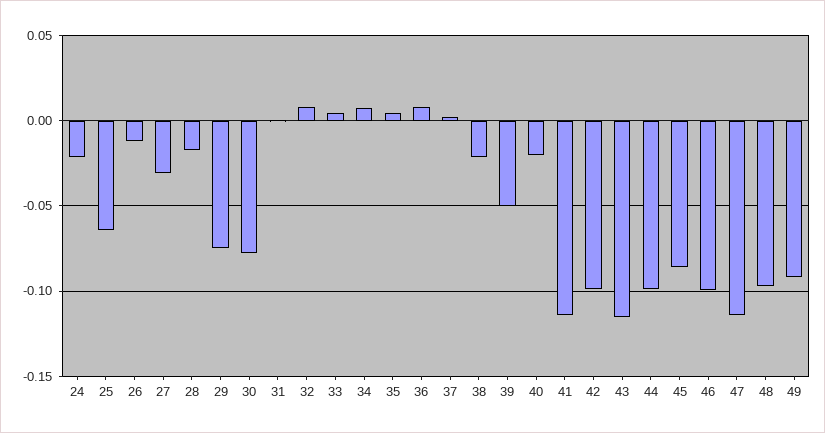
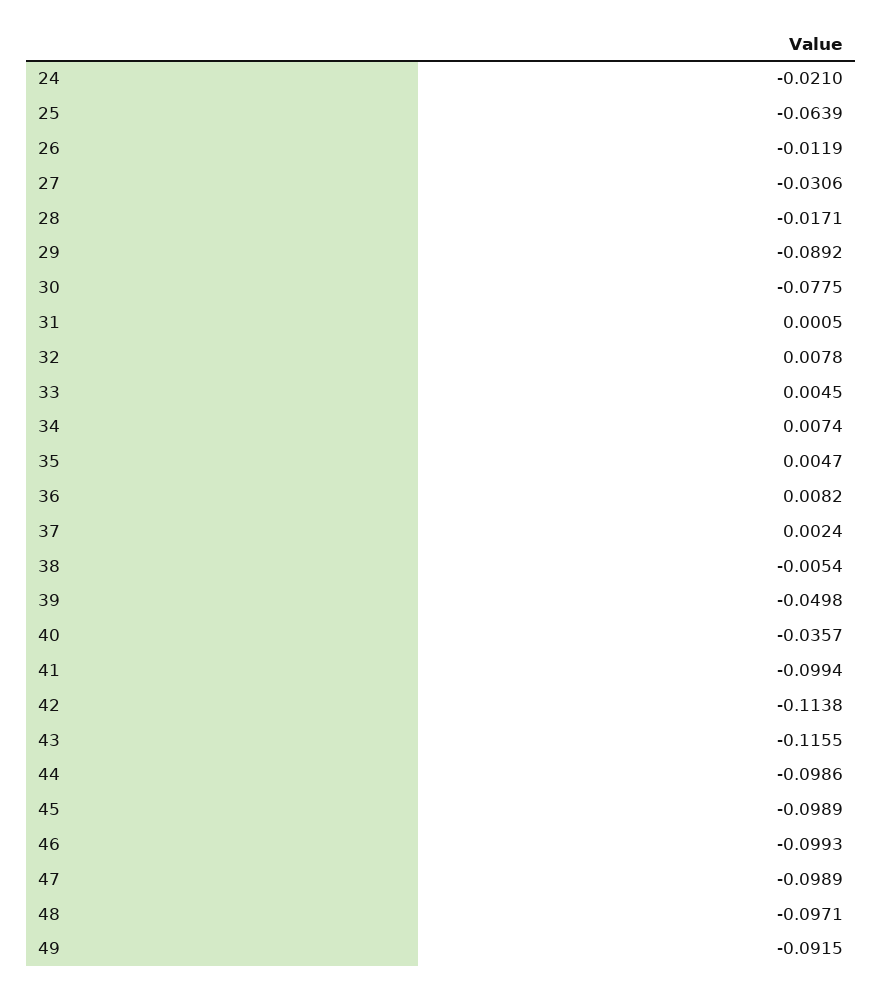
29: -0.075 -> -0.0892
38: -0.02 -> -0.0054
40: -0.02 -> -0.0357
41: -0.115 -> -0.0994
42: -0.1 -> -0.1138
45: -0.085 -> -0.0989
47: -0.115 -> -0.0989

